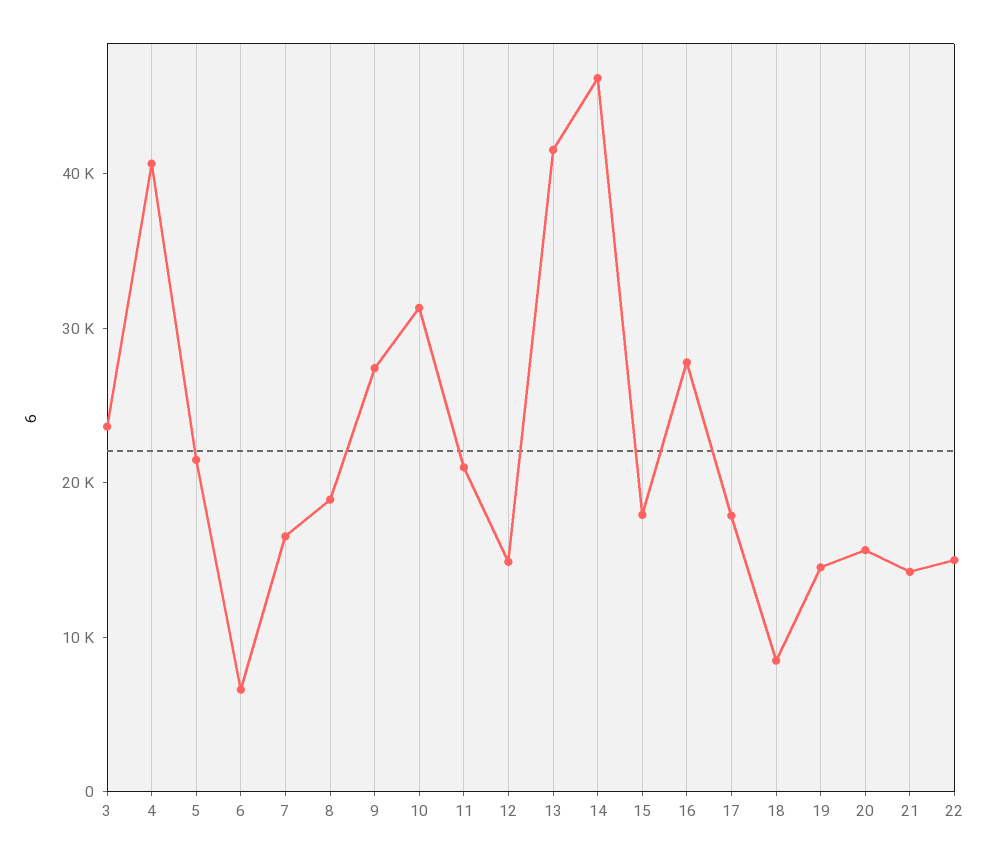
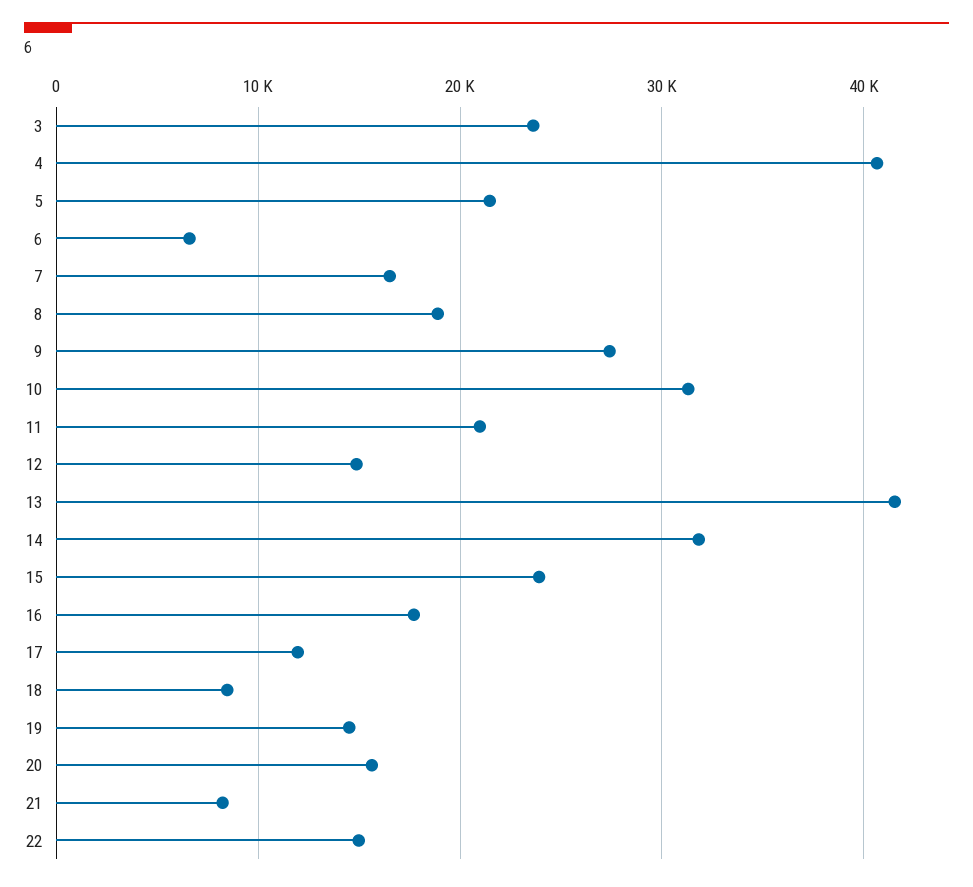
14: 46000 -> 32000
15: 18000 -> 24000
16: 28000 -> 18000
17: 18000 -> 12000
21: 14000 -> 8000

